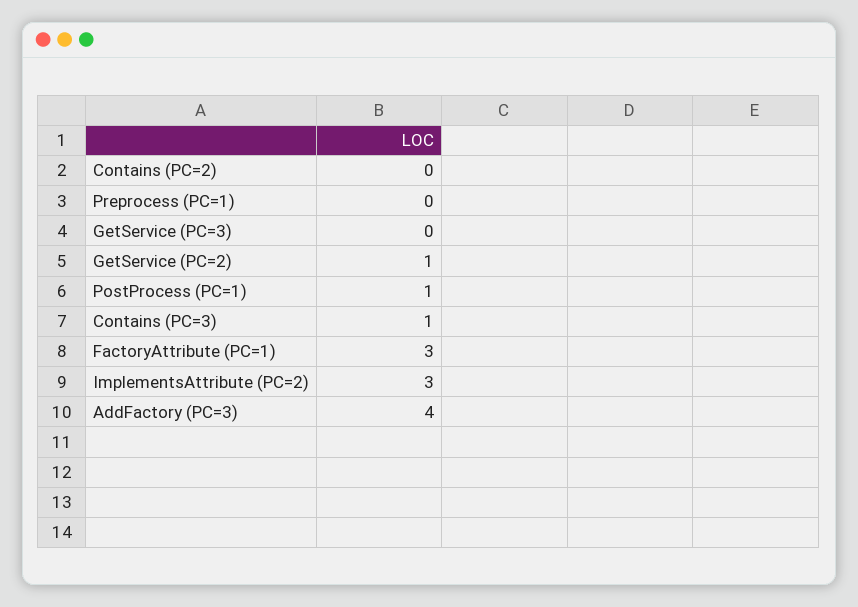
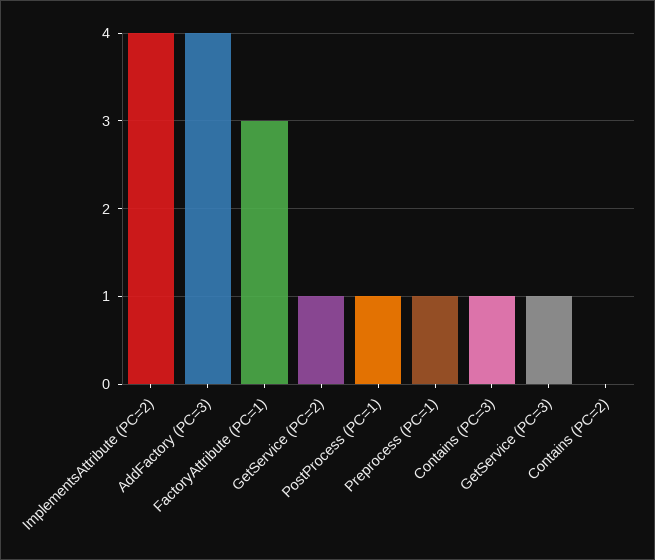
Preprocess (PC=1): 0 -> 1
GetService (PC=3): 0 -> 1
ImplementsAttribute (PC=2): 3 -> 4

